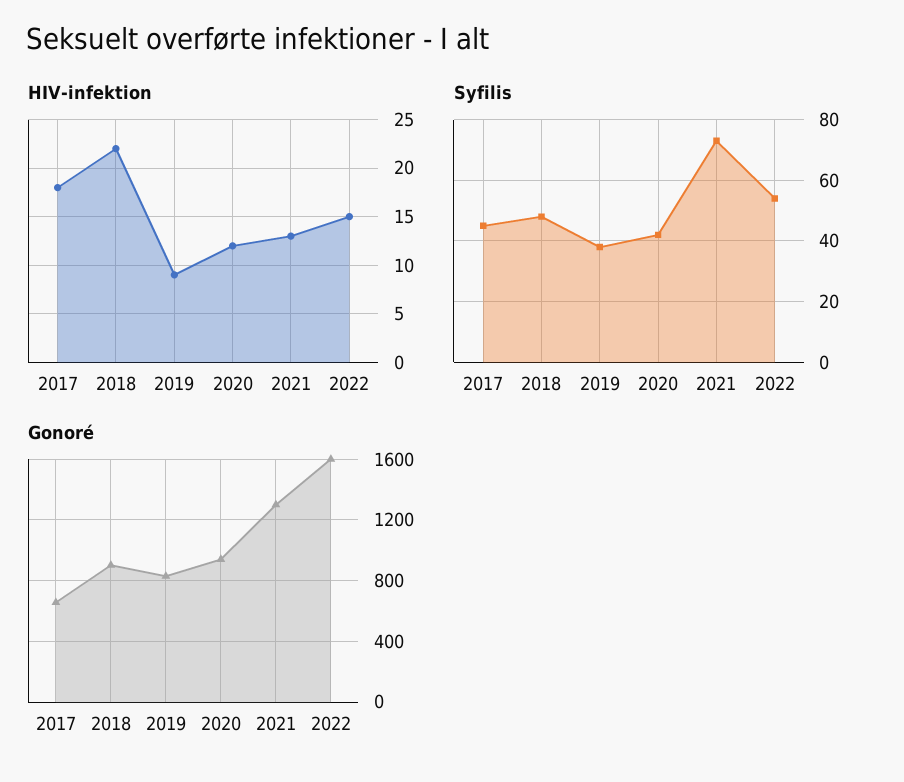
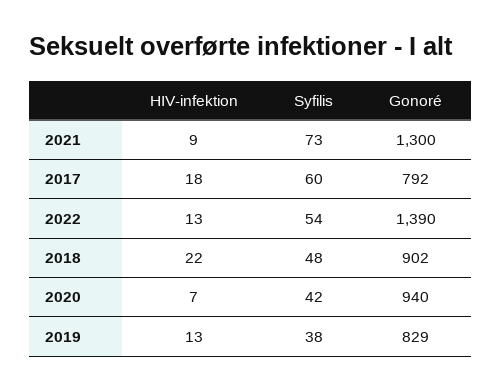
HIV-infektion, 2019: 9 -> 13
HIV-infektion, 2020: 12 -> 7
HIV-infektion, 2021: 13 -> 9
HIV-infektion, 2022: 15 -> 13
Syfilis, 2017: 45 -> 60
Gonoré, 2017: 650 -> 792
Gonoré, 2022: 1600 -> 1390

